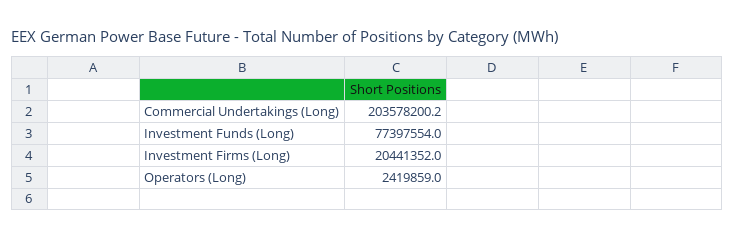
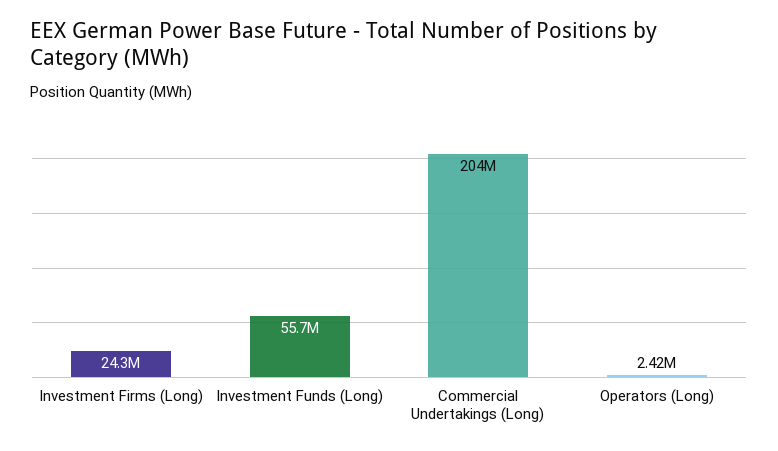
Investment Funds (Long): 77397554 -> 55700000
Investment Firms (Long): 20441352 -> 24300000

